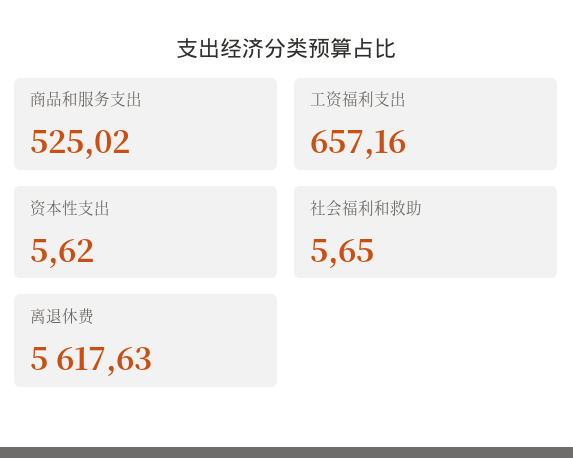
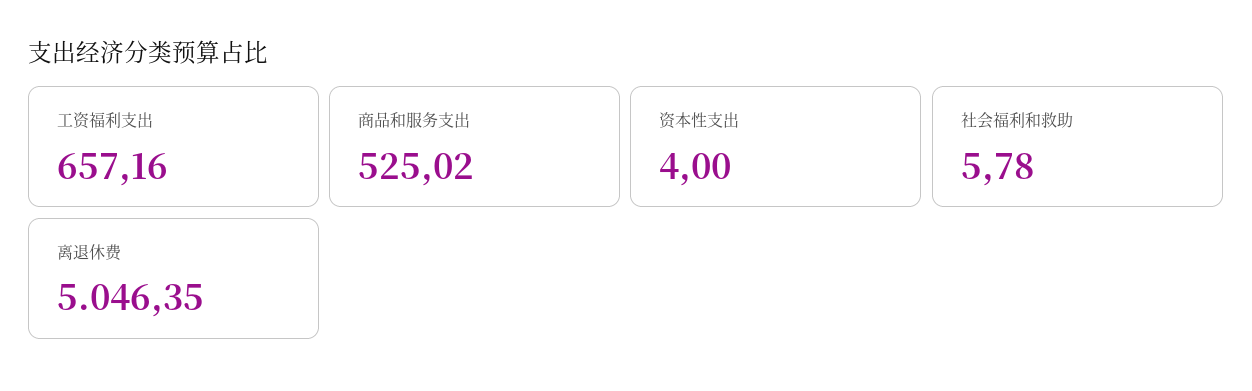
资本性支出: 5.62 -> 4
社会福利和救助: 5.65 -> 5.78
离退休费: 5617.63 -> 5046.35

